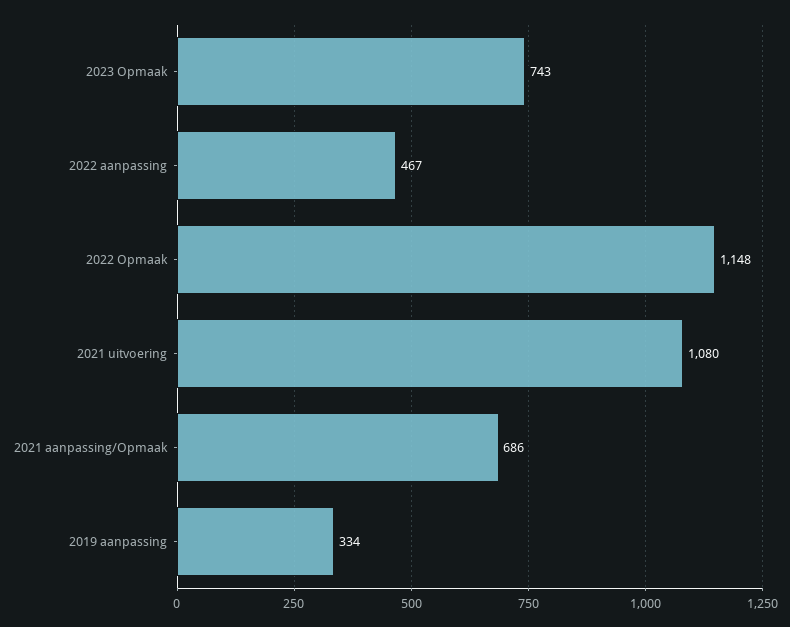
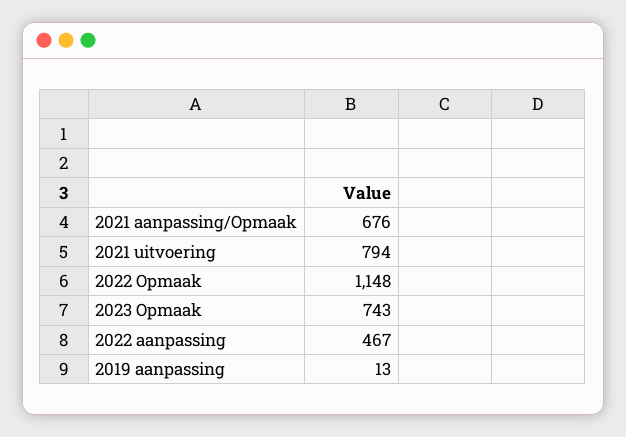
2021 uitvoering: 1080 -> 794
2021 aanpassing/Opmaak: 686 -> 676
2019 aanpassing: 334 -> 13

